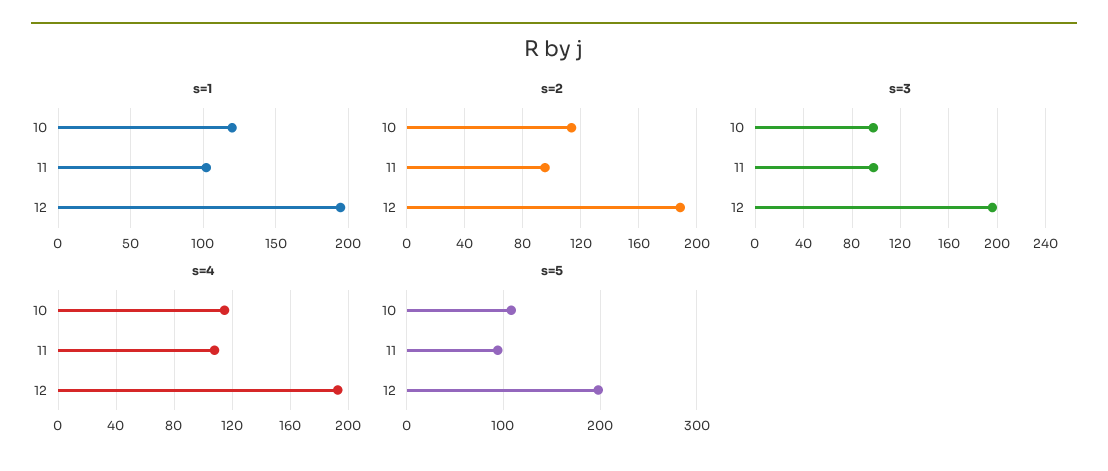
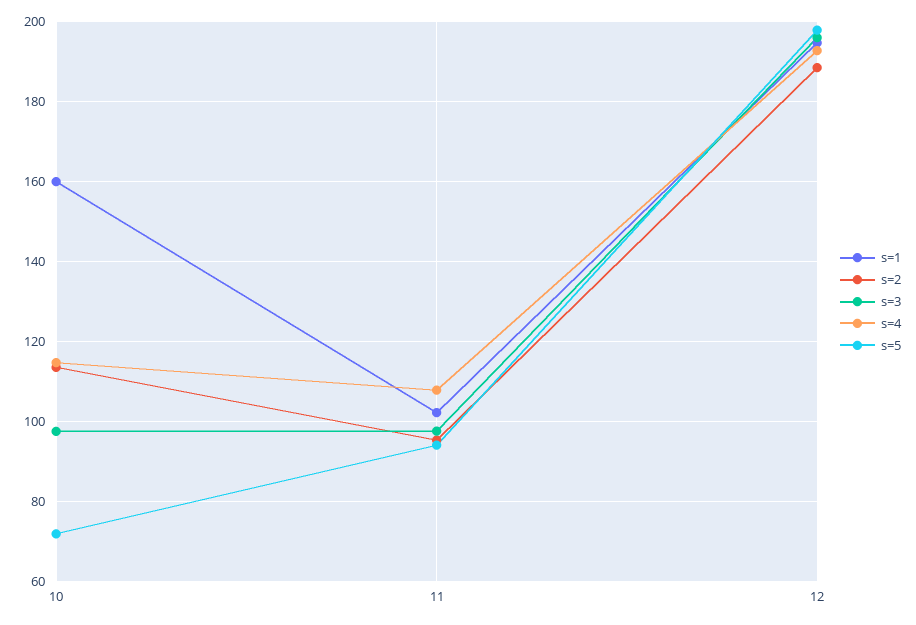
s=1, 10: 120 -> 160
s=5, 10: 110 -> 72

